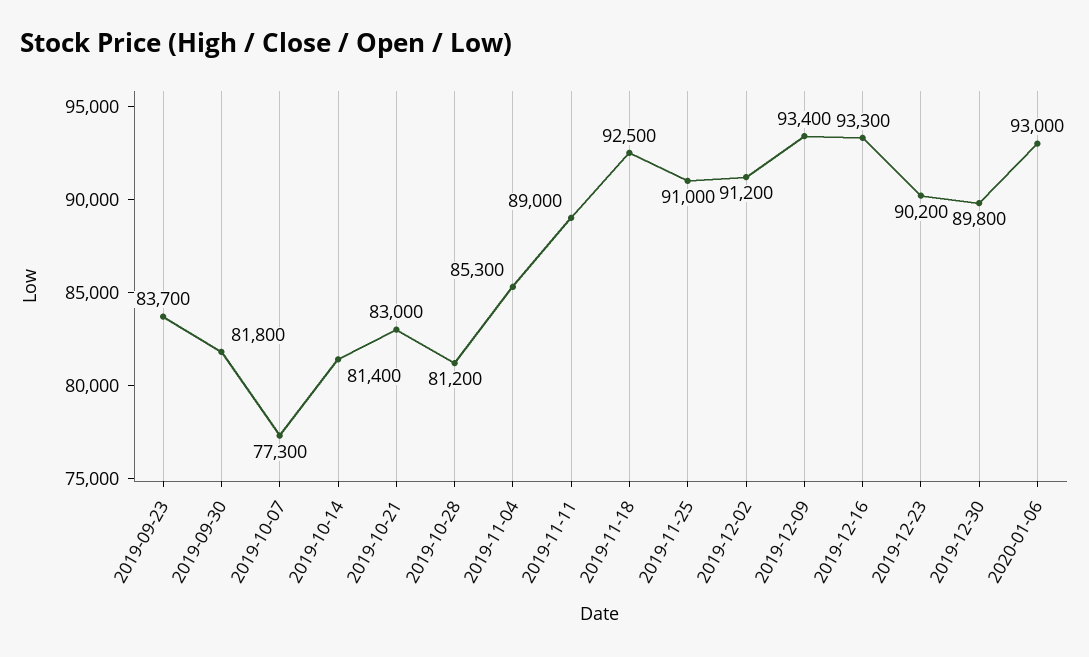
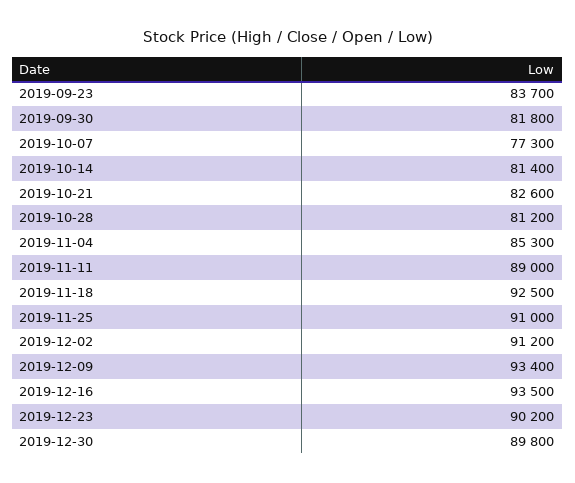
2019-10-21: 83000 -> 82600
2019-12-16: 93300 -> 93500
2020-01-06: 93000 -> none

